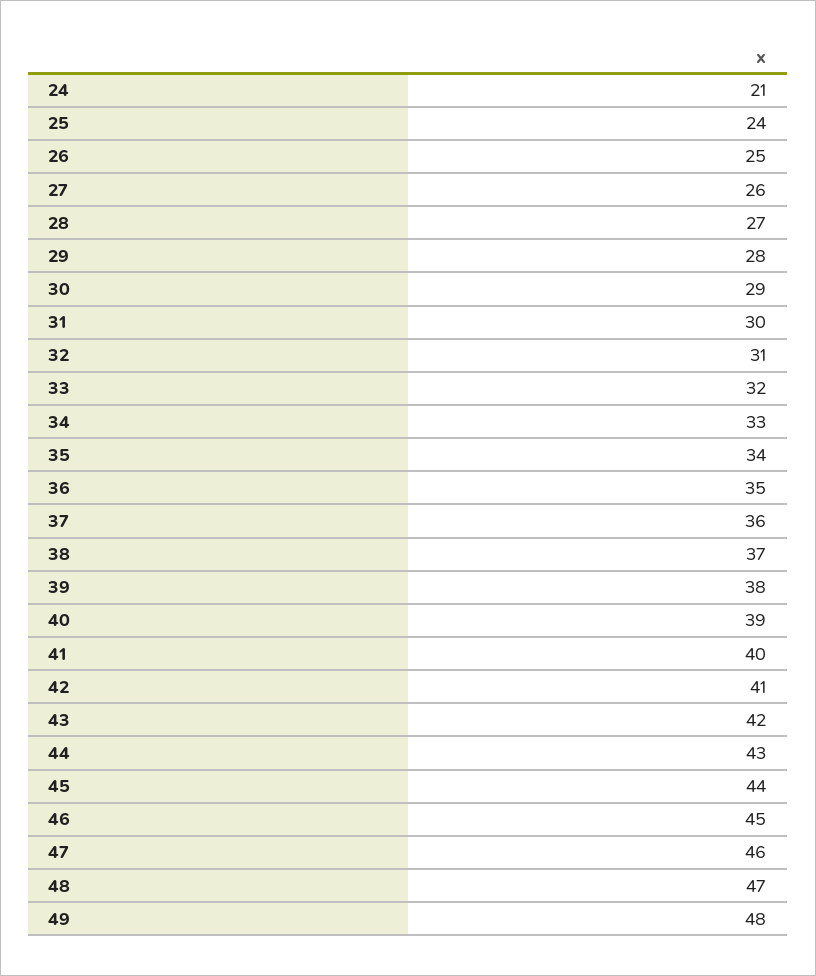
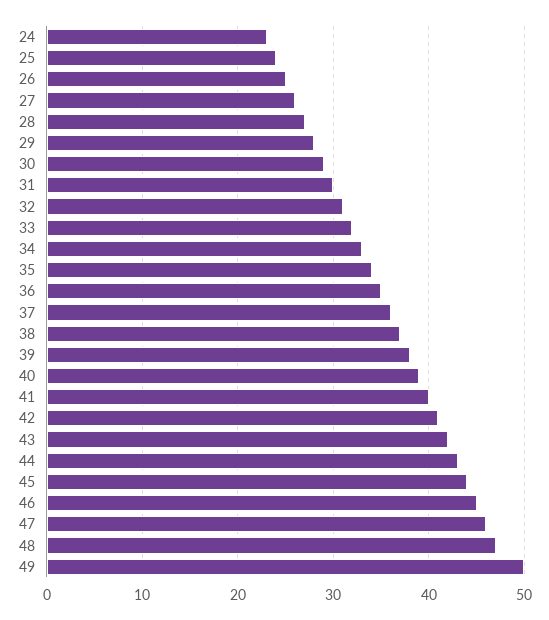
24: 21 -> 23
49: 48 -> 50

